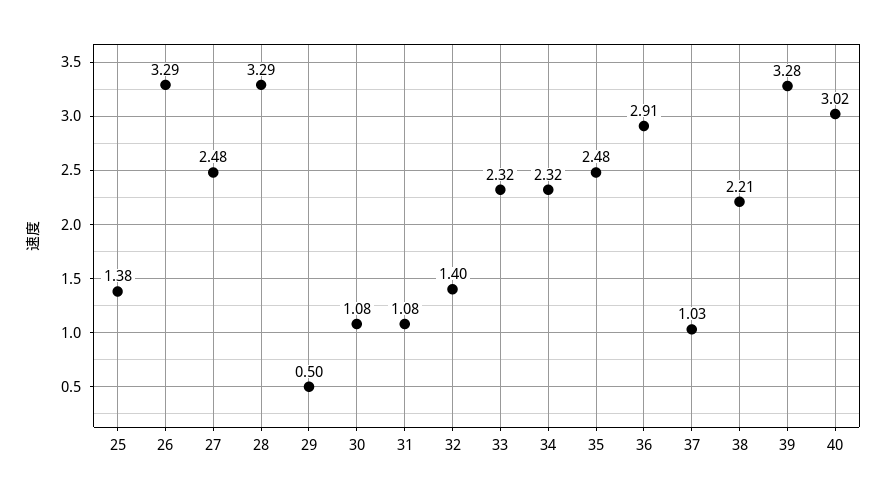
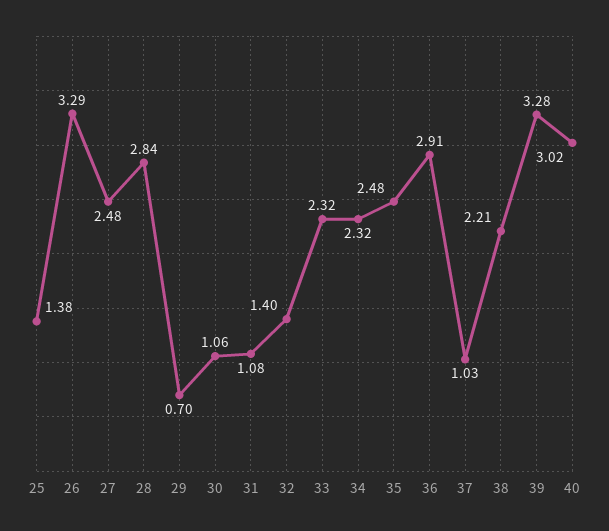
28: 3.29 -> 2.84
29: 0.5 -> 0.7
30: 1.08 -> 1.06

